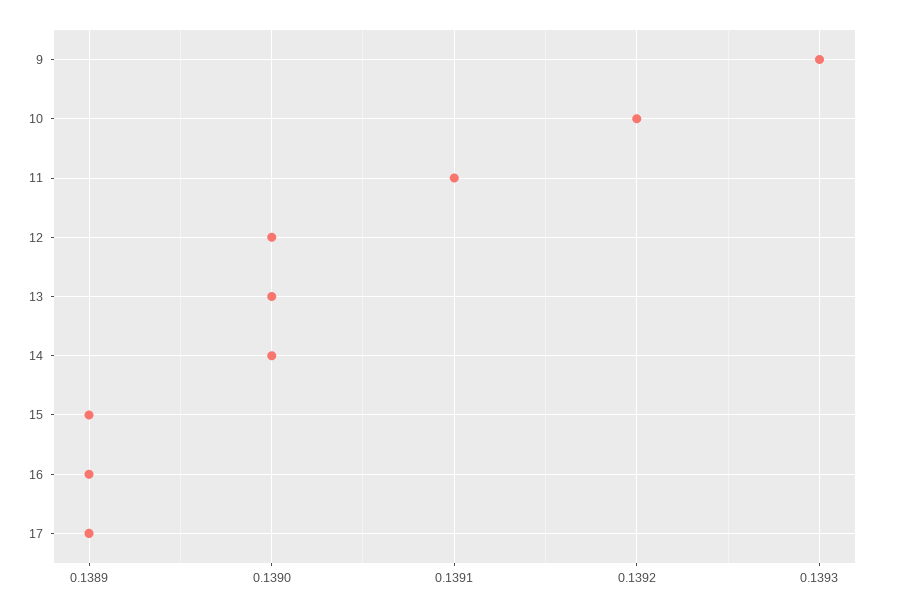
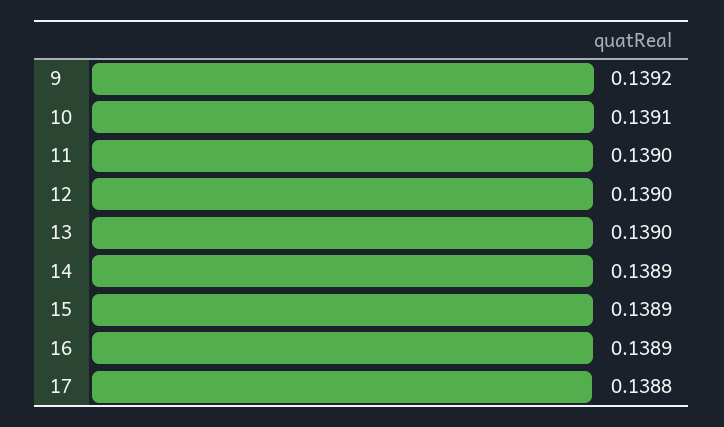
9: 0.1393 -> 0.1392
10: 0.1392 -> 0.1391
11: 0.1391 -> 0.139
14: 0.139 -> 0.1389
17: 0.1389 -> 0.1388

